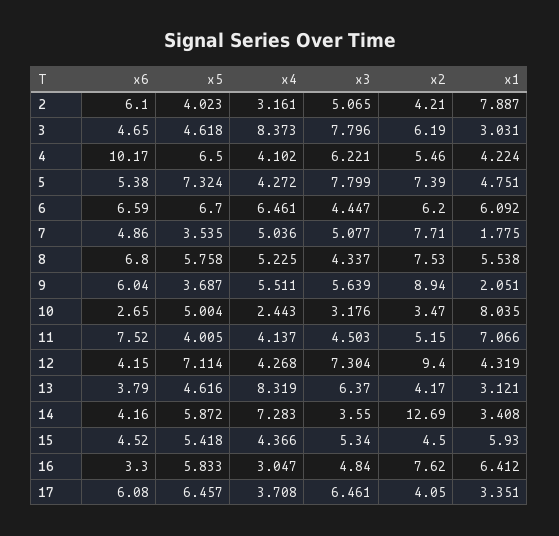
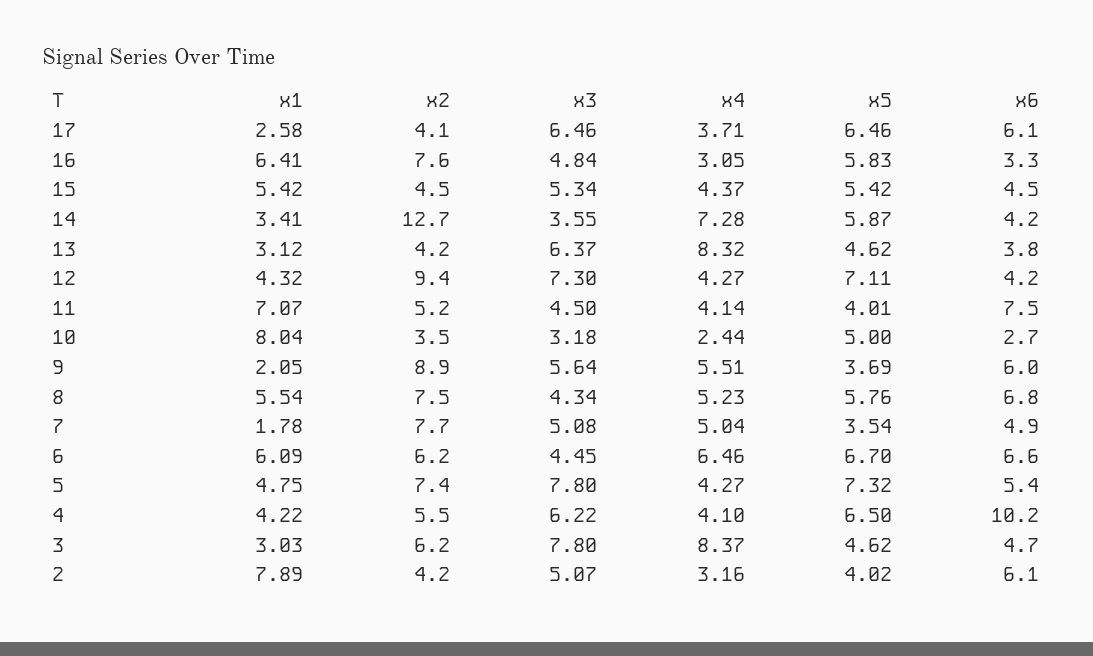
x1, 15: 5.93 -> 5.42
x1, 17: 3.351 -> 2.58

